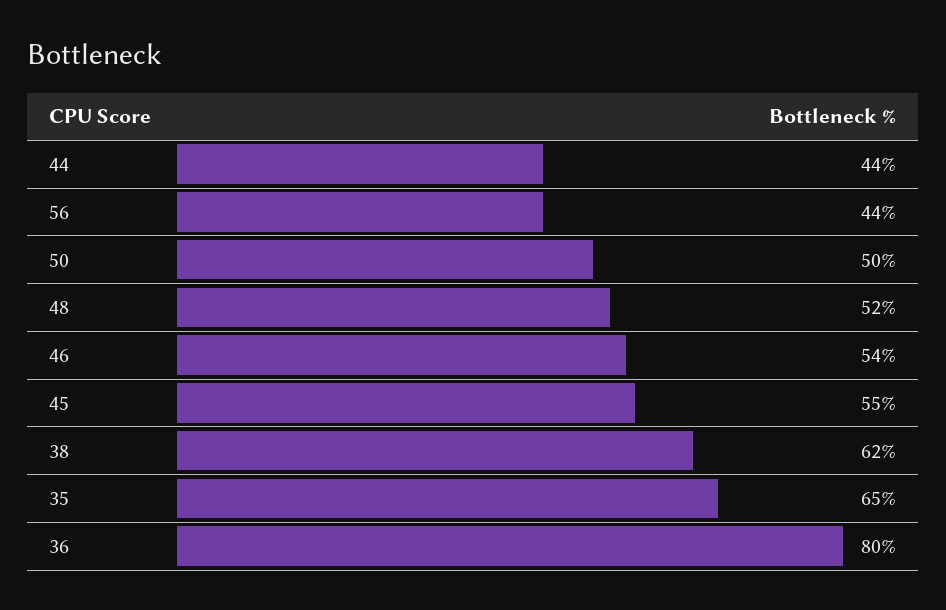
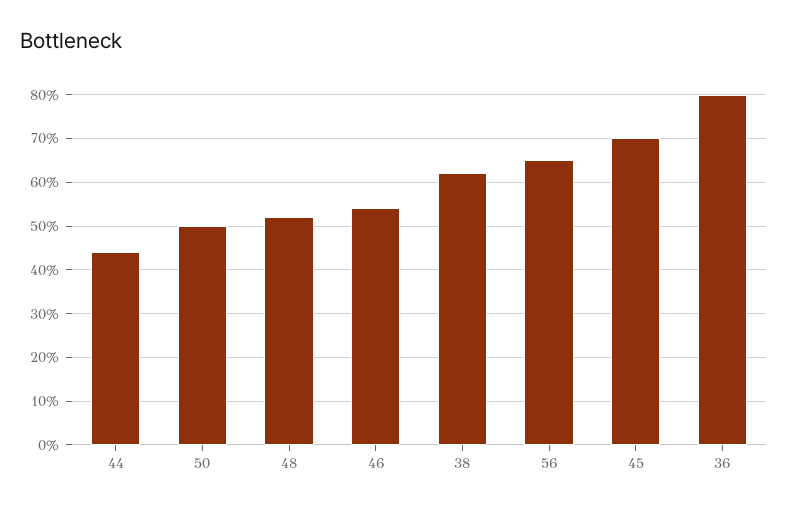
56: 44 -> 65
45: 55 -> 70
35: 65 -> none

